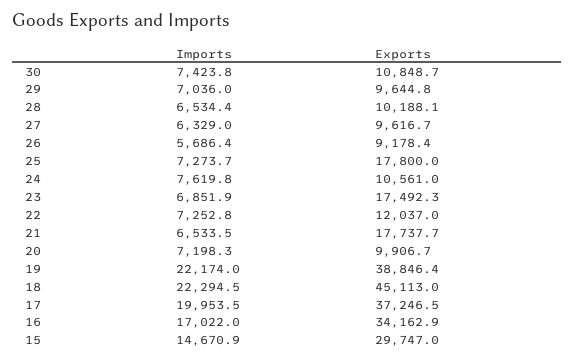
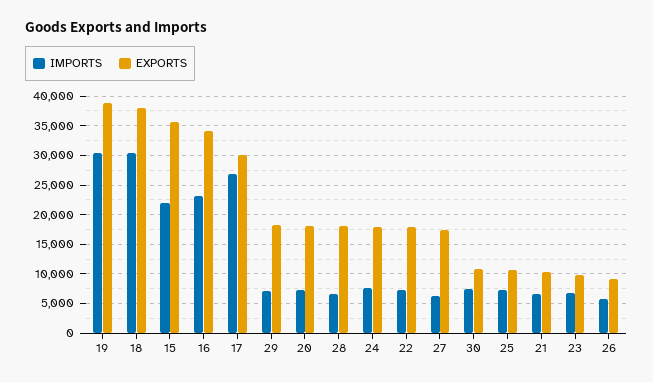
Exports, 29: 9644.8 -> 17500
Exports, 28: 10188.1 -> 17500
Exports, 27: 9616.7 -> 17500
Exports, 25: 17800 -> 10000
Exports, 24: 10561 -> 17500
Exports, 23: 17492.3 -> 10000
Exports, 22: 12037 -> 17500
Exports, 21: 17737.7 -> 10000
Exports, 20: 9906.7 -> 17500
Imports, 19: 22174 -> 30000
Imports, 18: 22294.5 -> 30000
Exports, 18: 45113 -> 37500
Imports, 17: 19953.5 -> 27500
Exports, 17: 37246.5 -> 30000
Imports, 16: 17022 -> 22500
Imports, 15: 14670.9 -> 22500
Exports, 15: 29747 -> 35000

